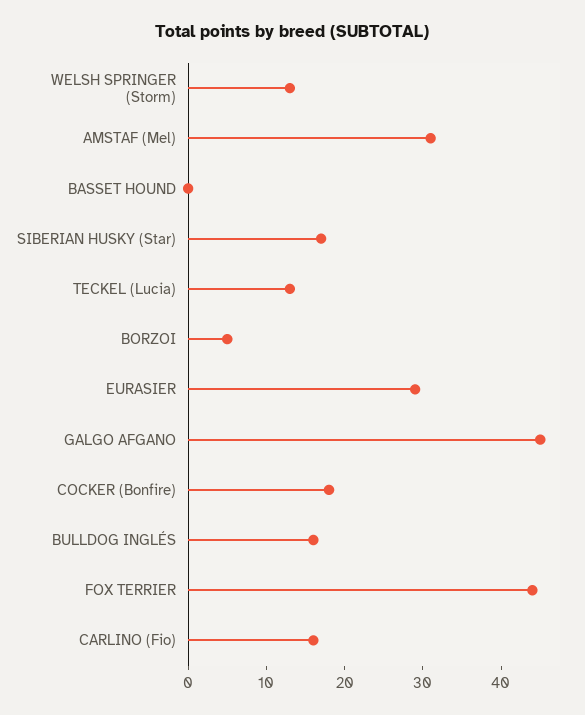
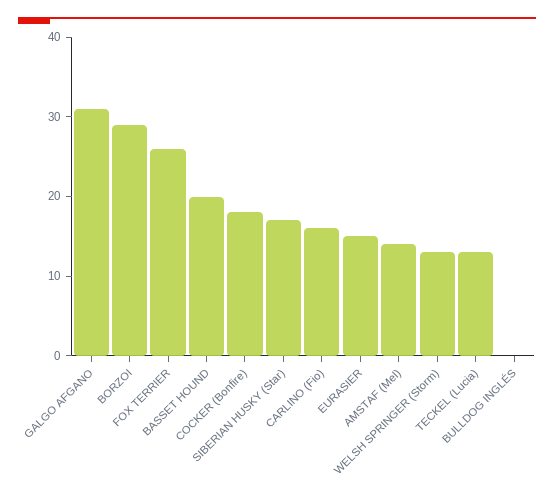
AMSTAF (Mel): 30 -> 15
BASSET HOUND: 0 -> 20
BORZOI: 5 -> 30
EURASIER: 30 -> 15
GALGO AFGANO: 45 -> 30
BULLDOG INGLÉS: 15 -> 0
FOX TERRIER: 45 -> 25

